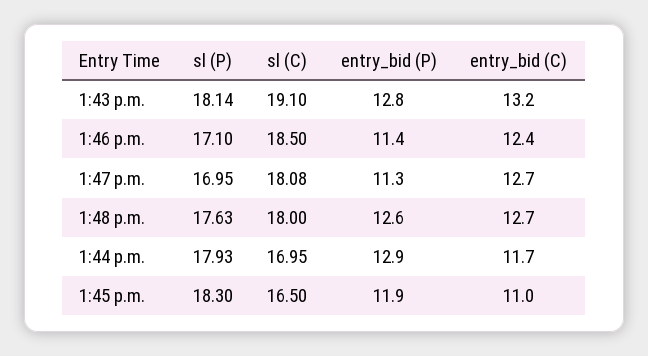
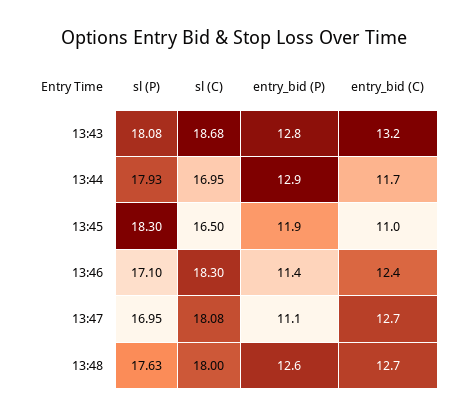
sl (P), 1:43 p.m.: 18.14 -> 18.08
sl (C), 1:43 p.m.: 19.1 -> 18.68
sl (C), 1:46 p.m.: 18.5 -> 18.3
entry_bid (P), 1:47 p.m.: 11.3 -> 11.1

